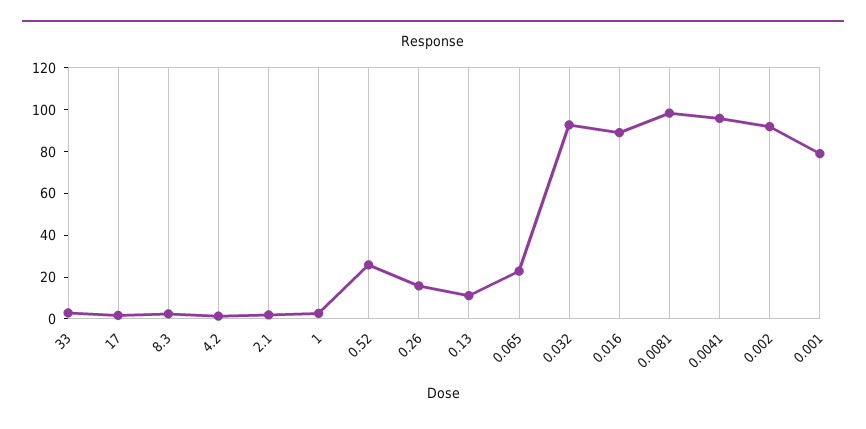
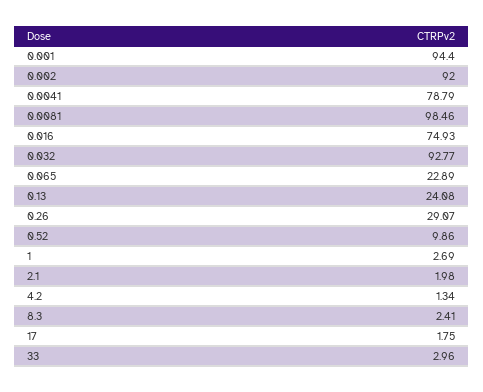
0.52: 25 -> 9.86
0.26: 15 -> 29.07
0.13: 10 -> 24.08
0.016: 90 -> 74.93
0.0041: 95 -> 78.79
0.001: 80 -> 94.4

